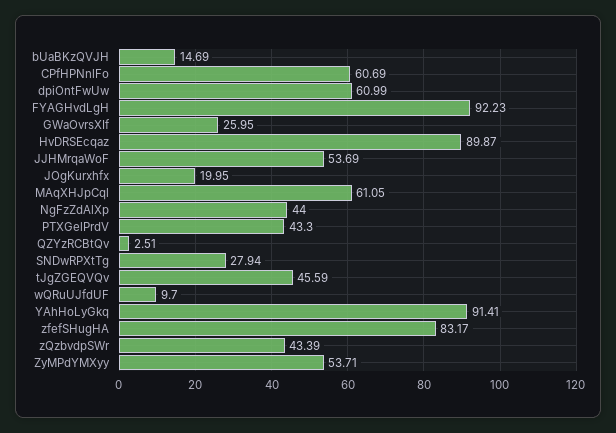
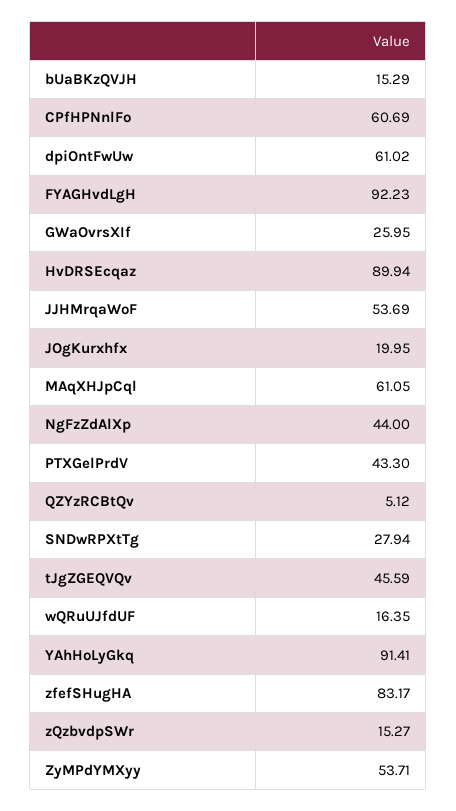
bUaBKzQVJH: 14.69 -> 15.29
dpiOntFwUw: 60.99 -> 61.02
HvDRSEcqaz: 89.87 -> 89.94
QZYzRCBtQv: 2.51 -> 5.12
wQRuUJfdUF: 9.7 -> 16.35
zQzbvdpSWr: 43.39 -> 15.27

